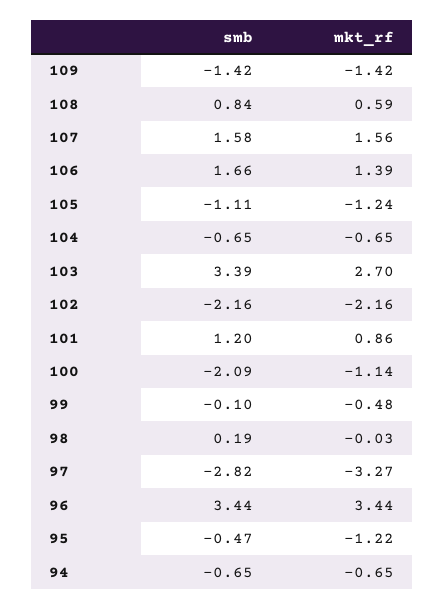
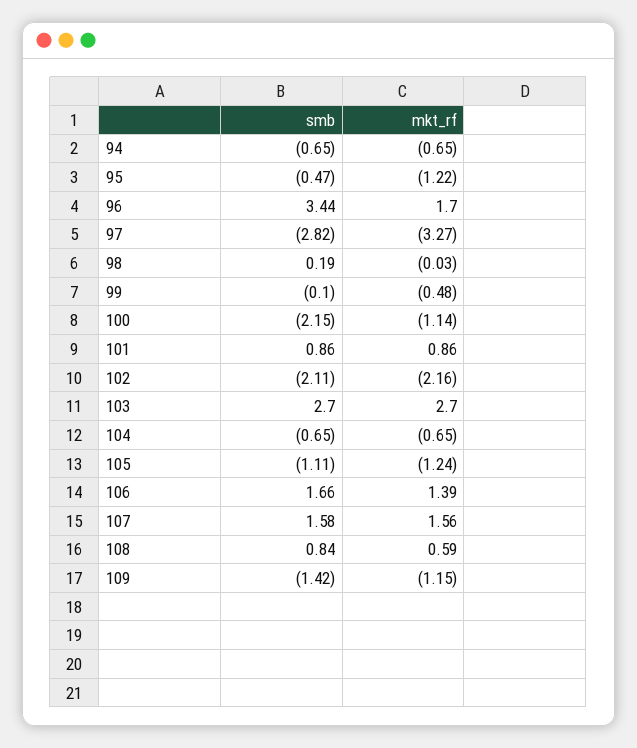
mkt_rf, 109: -1.42 -> -1.15
smb, 103: 3.39 -> 2.7
smb, 102: -2.16 -> -2.11
smb, 101: 1.2 -> 0.86
smb, 100: -2.09 -> -2.15
mkt_rf, 96: 3.44 -> 1.7

